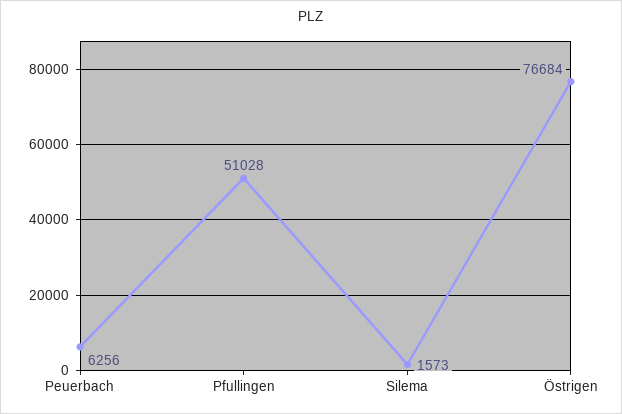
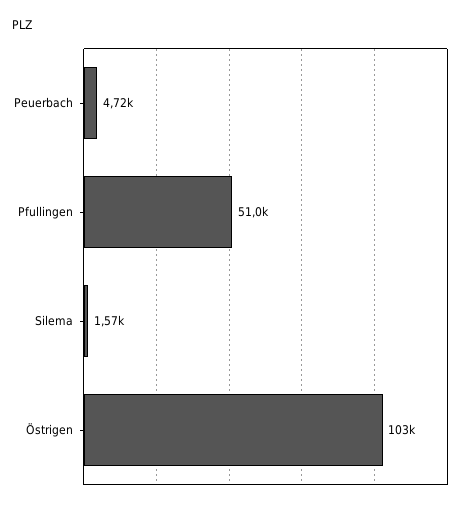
Peuerbach: 6256 -> 4720
Östrigen: 76684 -> 103000

